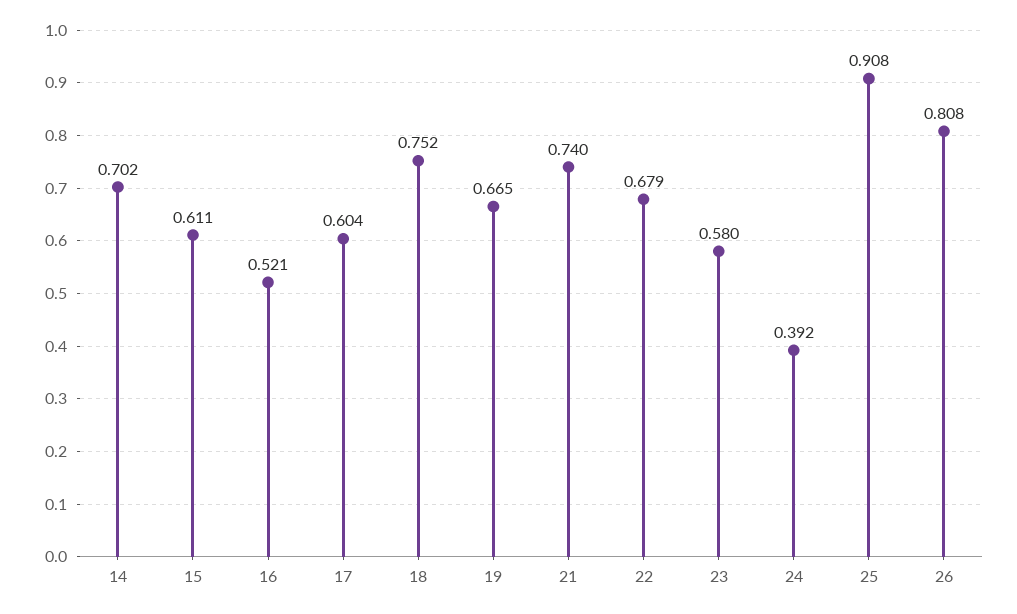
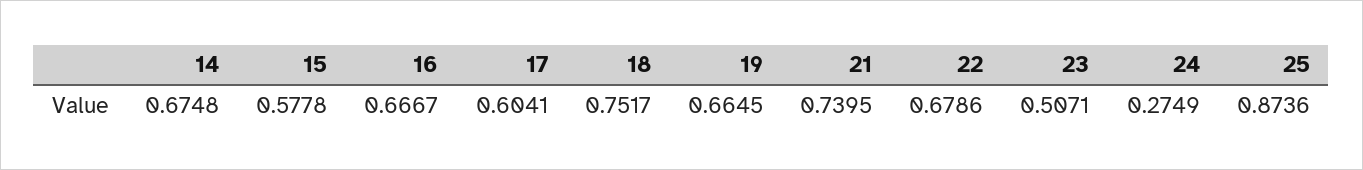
14: 0.702 -> 0.6748
15: 0.611 -> 0.5778
16: 0.521 -> 0.6667
23: 0.58 -> 0.5071
24: 0.392 -> 0.2749
25: 0.908 -> 0.8736
26: 0.808 -> none

